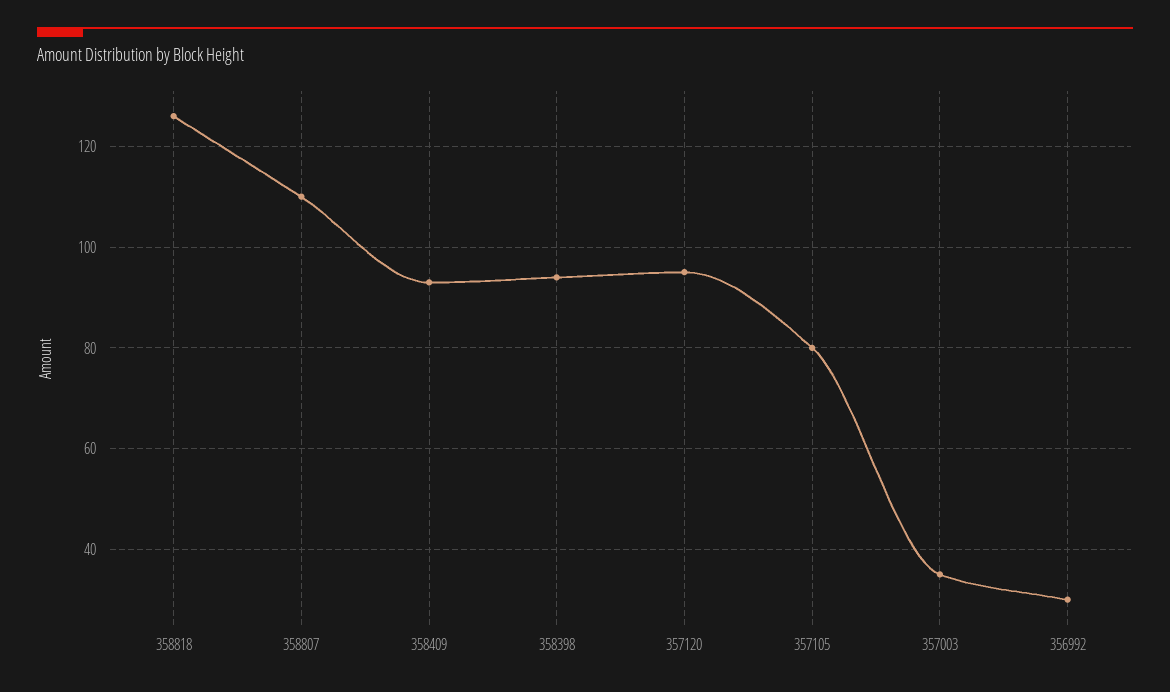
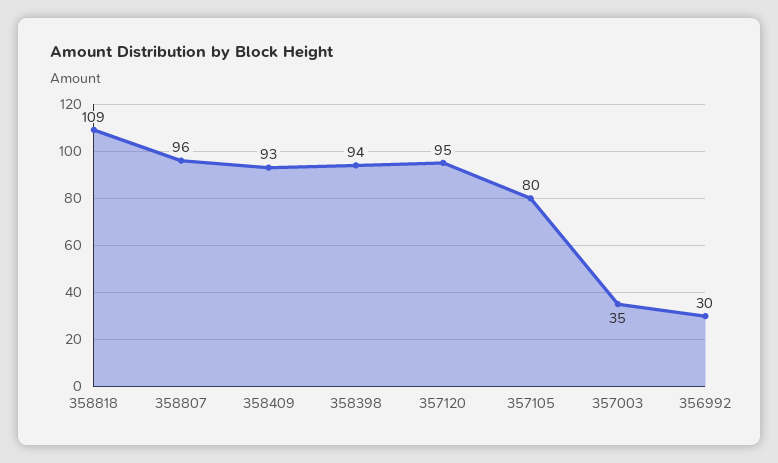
358818: 125 -> 109
358807: 110 -> 96

